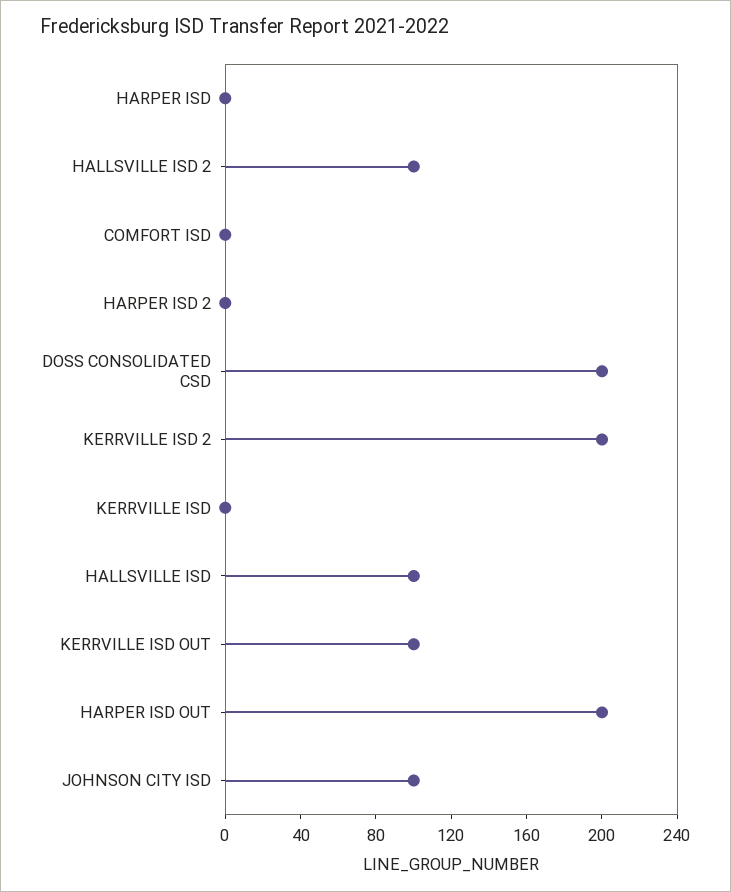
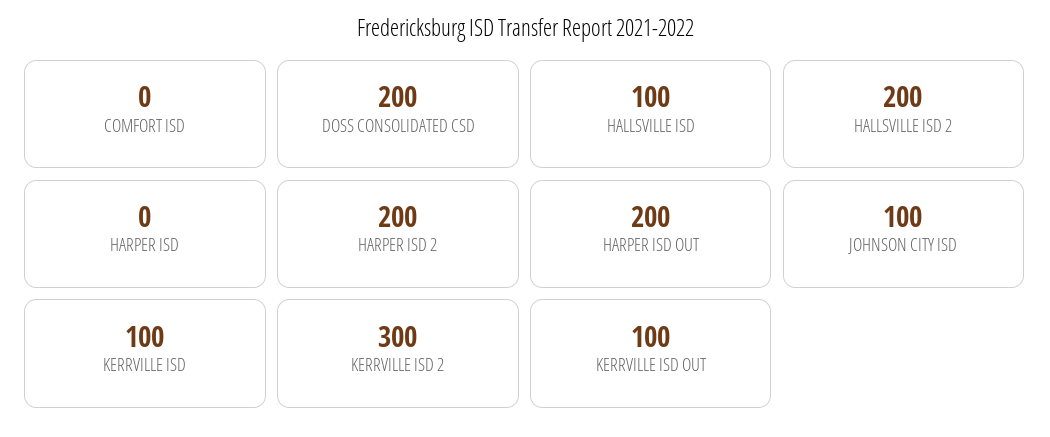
HALLSVILLE ISD 2: 100 -> 200
HARPER ISD 2: 0 -> 200
KERRVILLE ISD 2: 200 -> 300
KERRVILLE ISD: 0 -> 100

